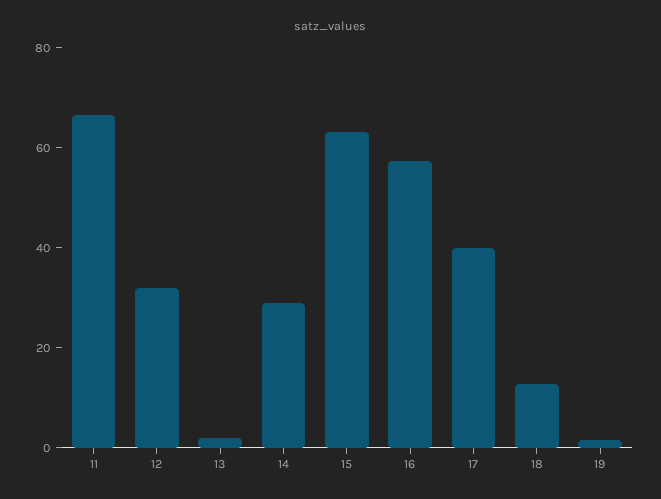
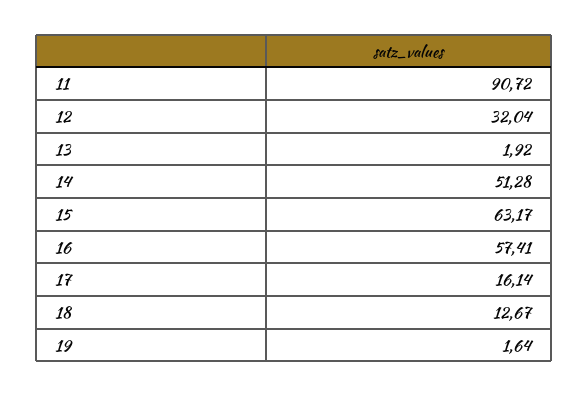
11: 65 -> 90.72
14: 30 -> 51.28
17: 40 -> 16.14

